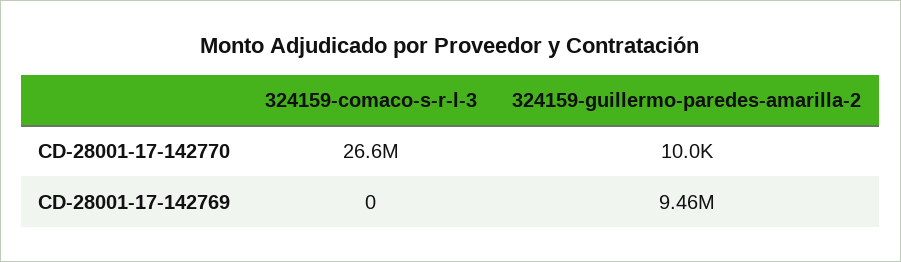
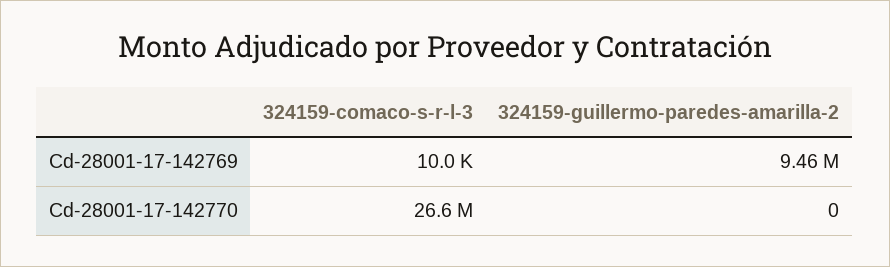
324159-guillermo-paredes-amarilla-2, CD-28001-17-142770: 10000 -> 0
324159-comaco-s-r-l-3, CD-28001-17-142769: 0 -> 10000

